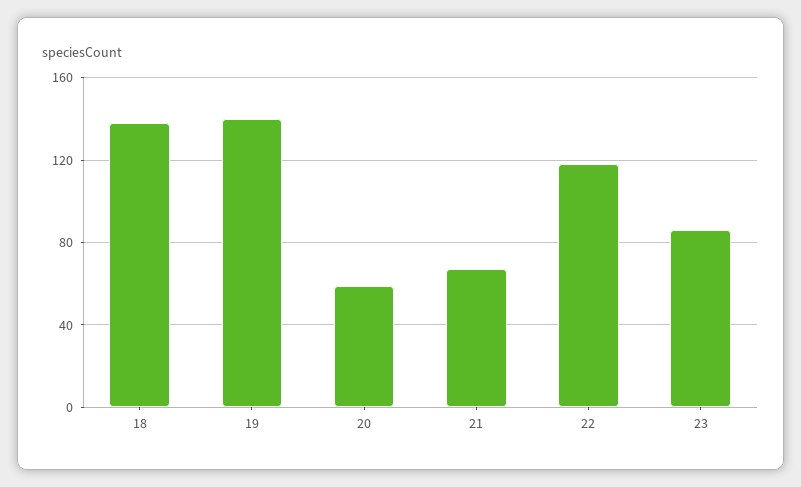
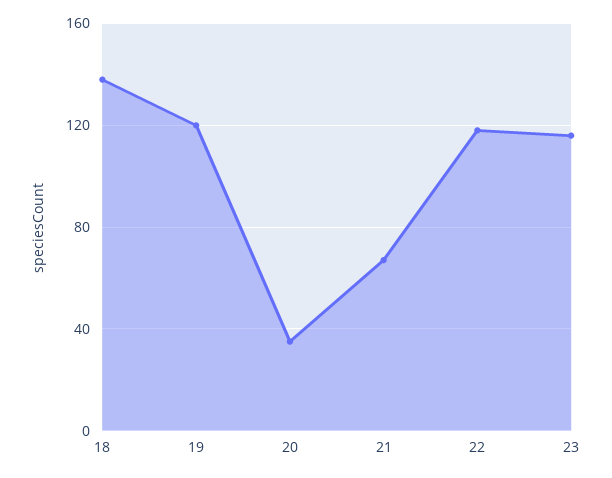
19: 140 -> 120
20: 60 -> 35
23: 85 -> 115

